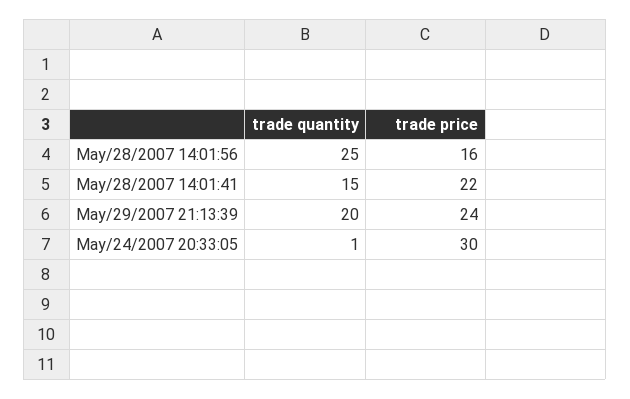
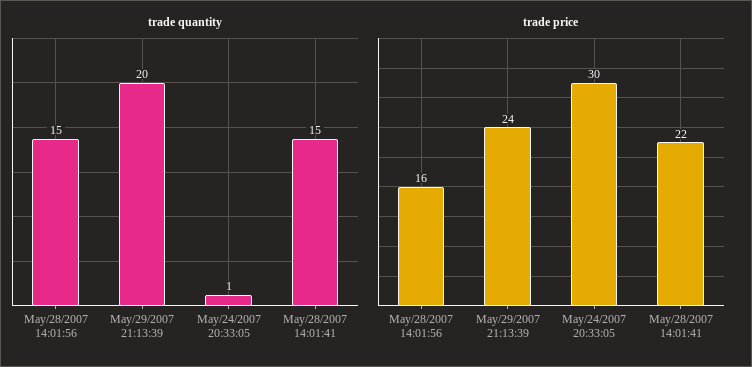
trade quantity, May/28/2007 14:01:56: 25 -> 15

